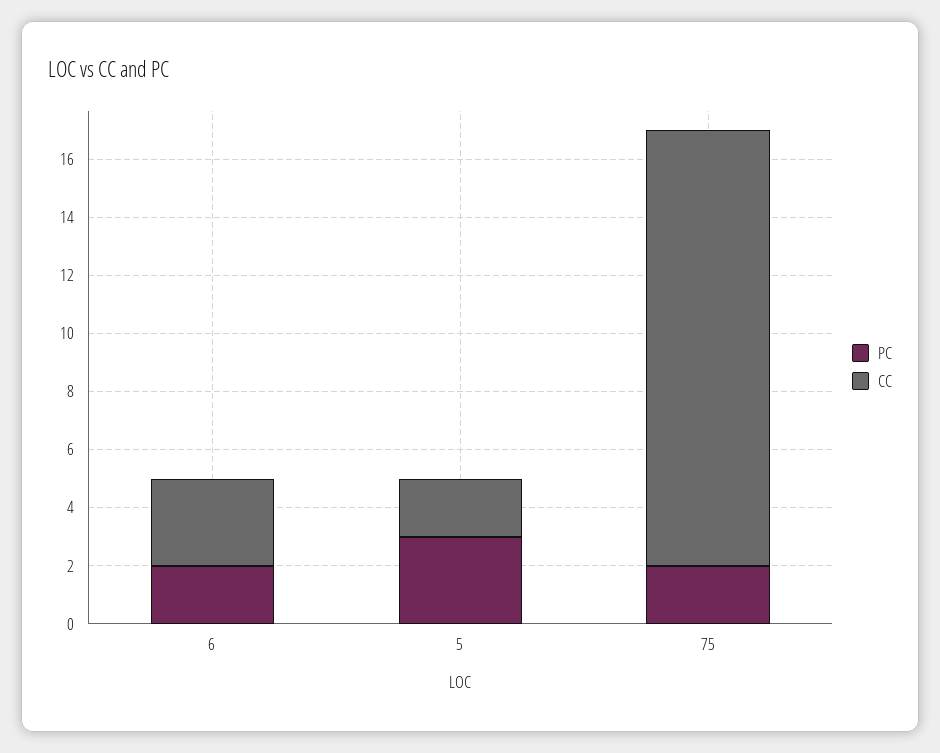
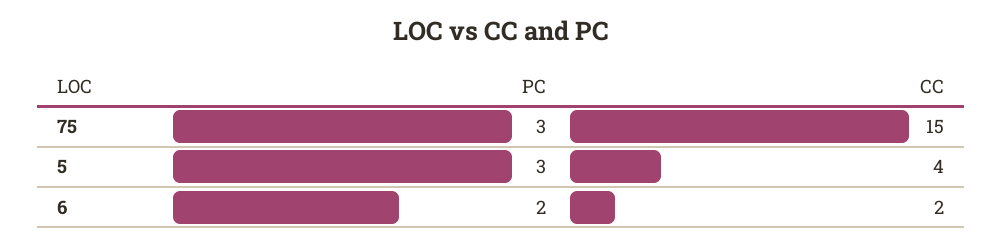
CC, 6: 3 -> 2
CC, 5: 2 -> 4
PC, 75: 2 -> 3

